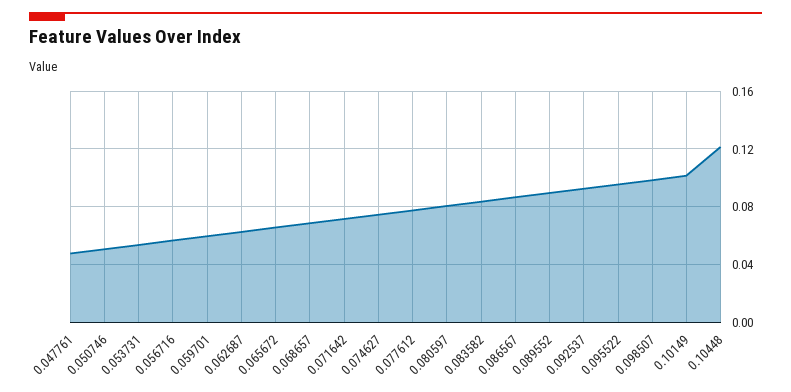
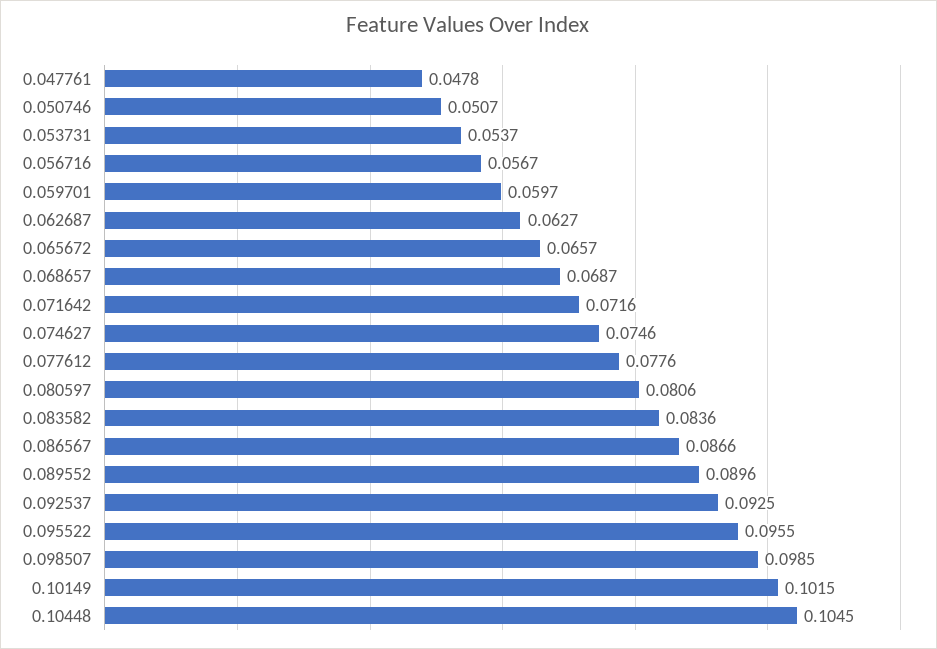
0.10448: 0.12 -> 0.1045

